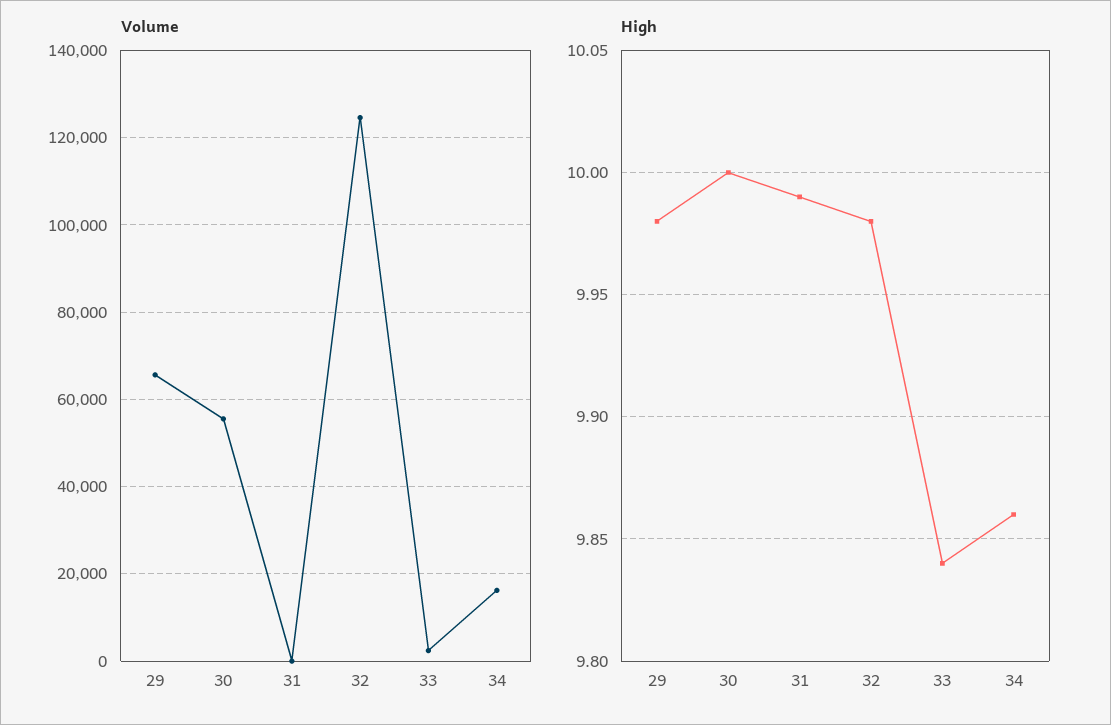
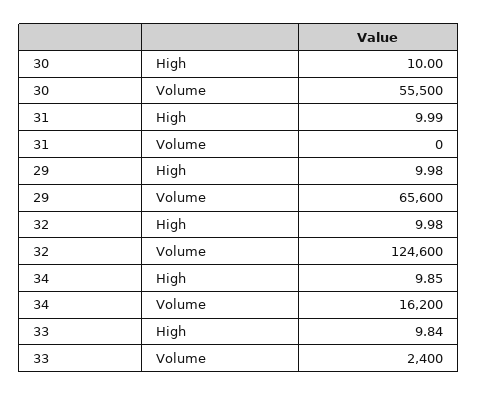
High, 34: 9.86 -> 9.85

